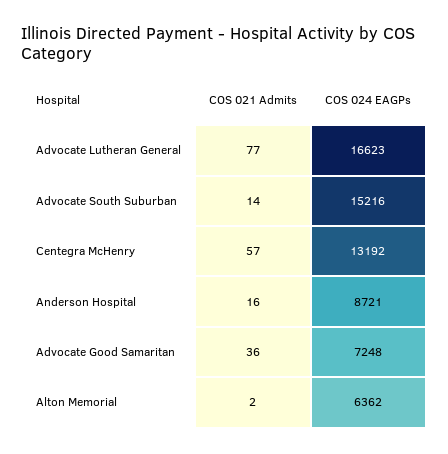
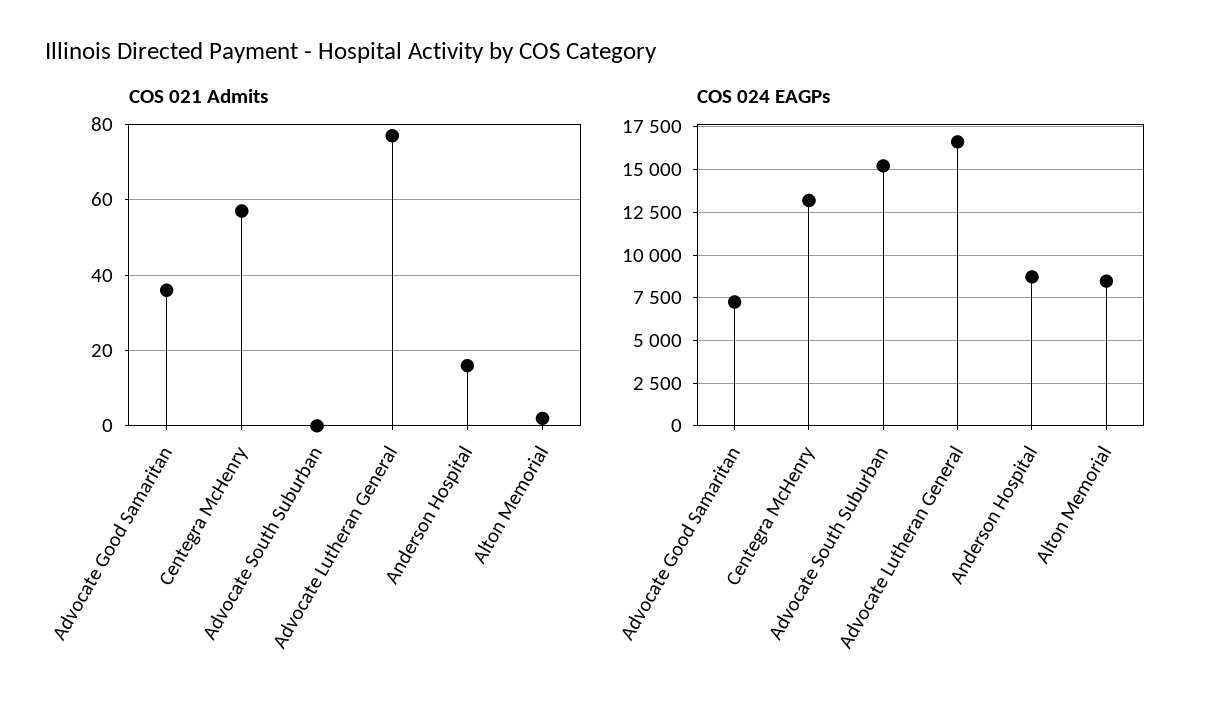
COS 021 Admits, Advocate South Suburban: 14 -> 0
COS 024 EAGPs, Alton Memorial: 6362 -> 8500

